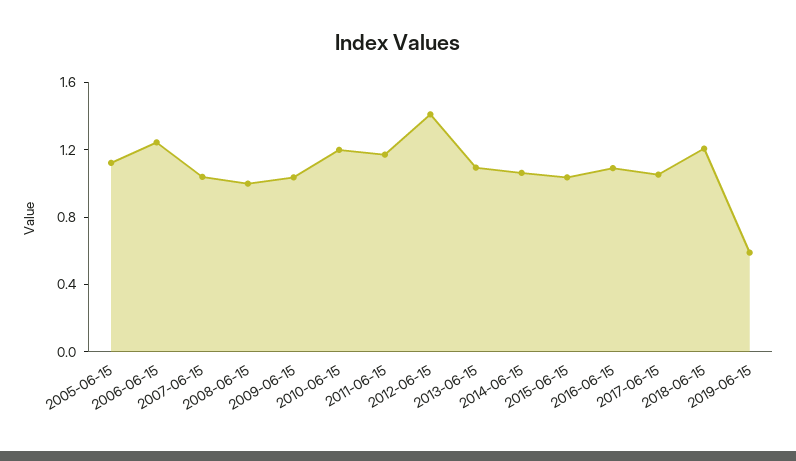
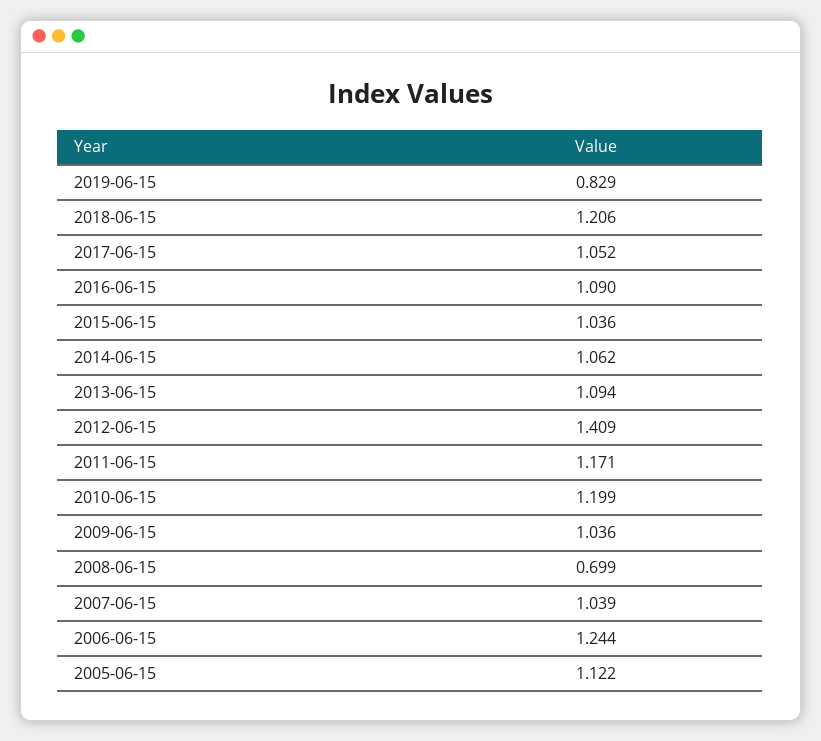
2008-06-15: 1 -> 0.699
2019-06-15: 0.6 -> 0.829

